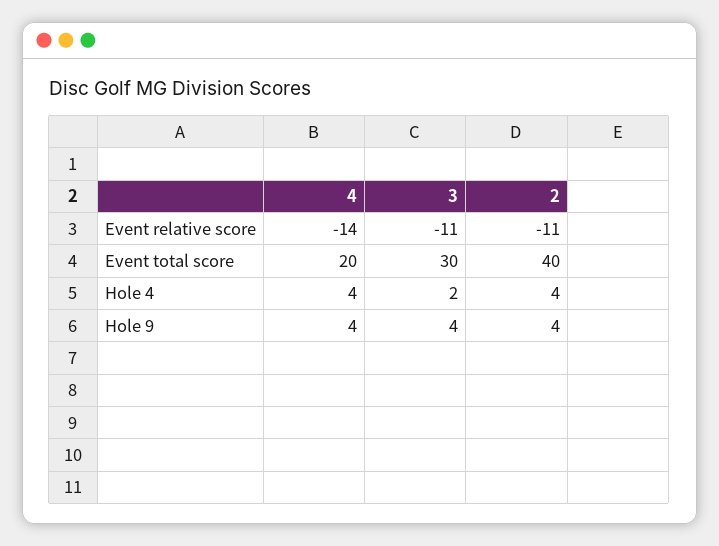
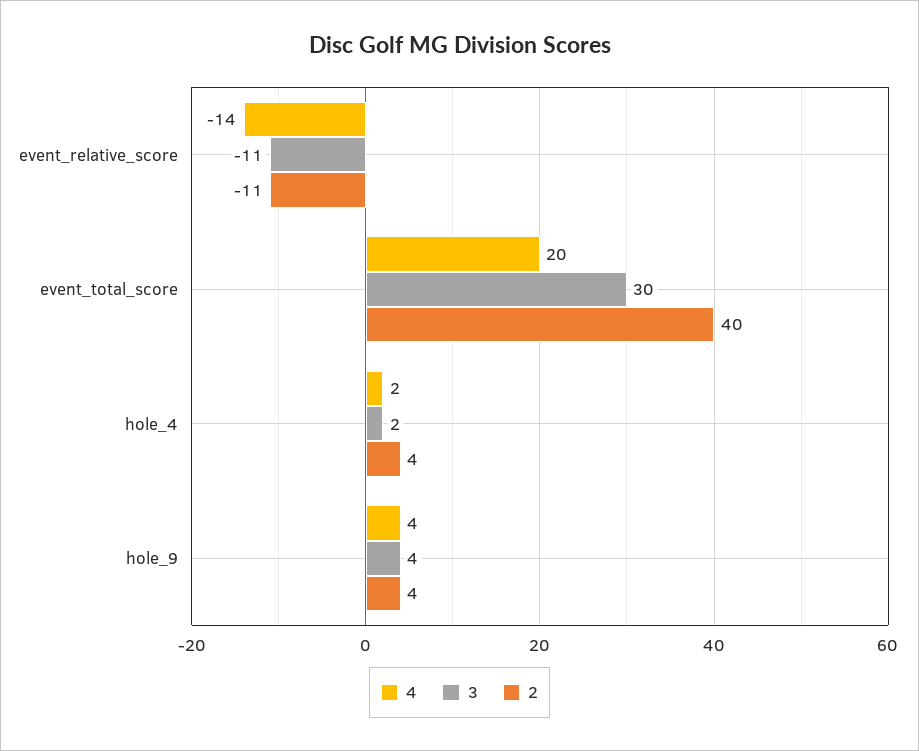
4, Hole 4: 4 -> 2

